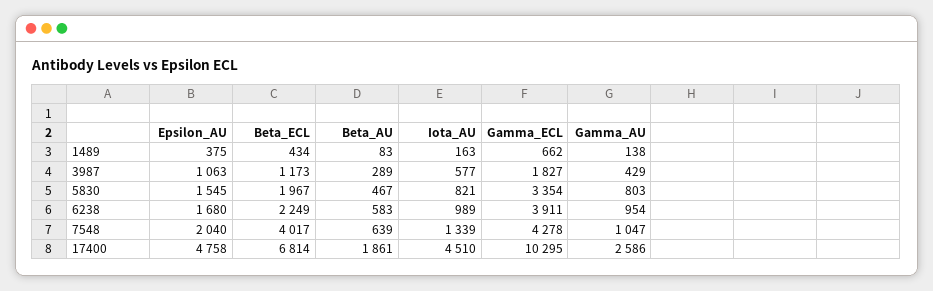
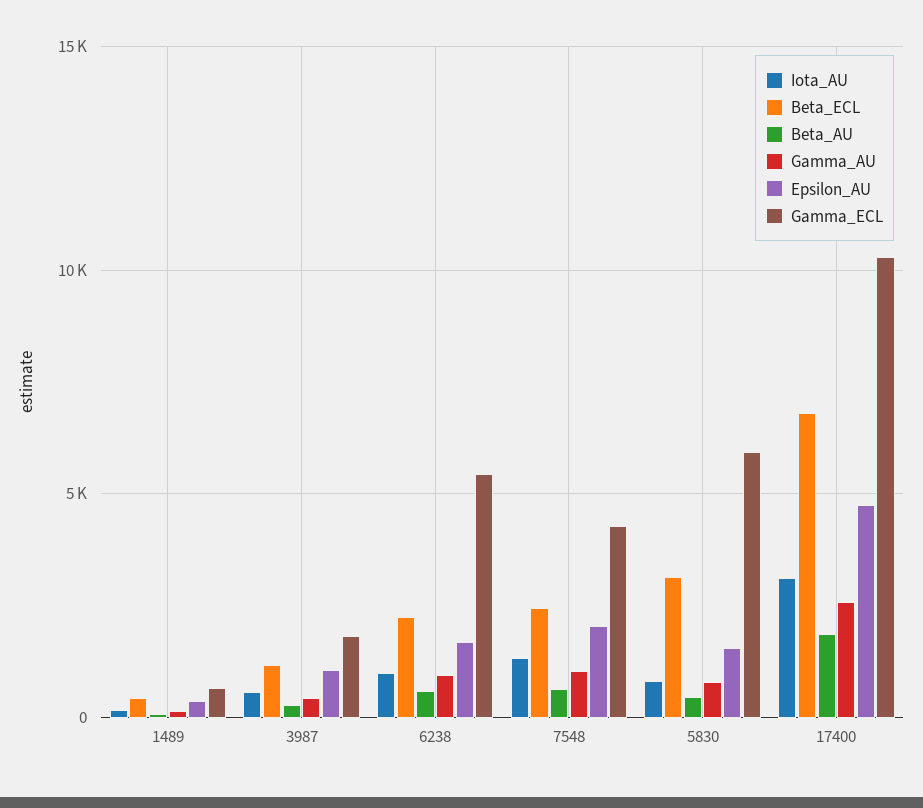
Beta_ECL, 5830: 1967 -> 3000
Gamma_ECL, 5830: 3354 -> 6000
Gamma_ECL, 6238: 3911 -> 5500
Beta_ECL, 7548: 4017 -> 2500
Iota_AU, 17400: 4510 -> 3000

